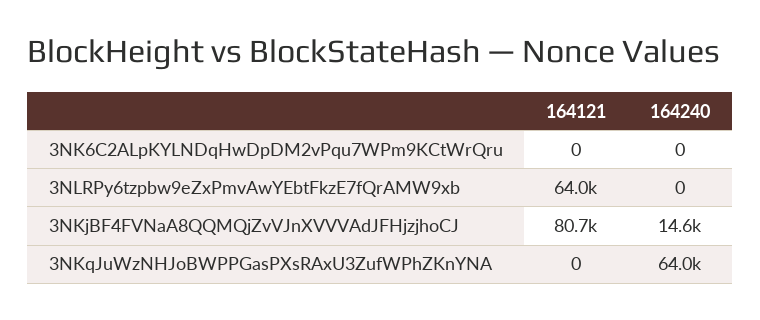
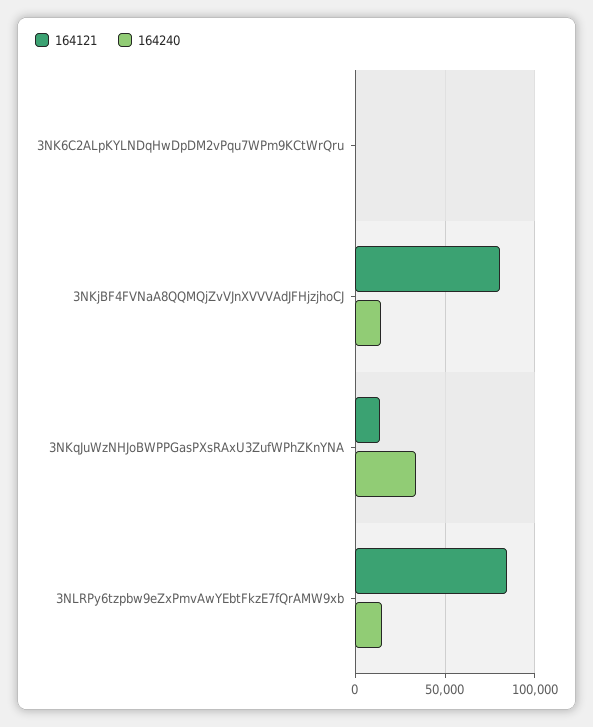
164121, 3NLRPy6tzpbw9eZxPmvAwYEbtFkzE7fQrAMW9xb: 64000 -> 85000
164240, 3NLRPy6tzpbw9eZxPmvAwYEbtFkzE7fQrAMW9xb: 0 -> 15000
164121, 3NKqJuWzNHJoBWPPGasPXsRAxU3ZufWPhZKnYNA: 0 -> 15000
164240, 3NKqJuWzNHJoBWPPGasPXsRAxU3ZufWPhZKnYNA: 64000 -> 35000

